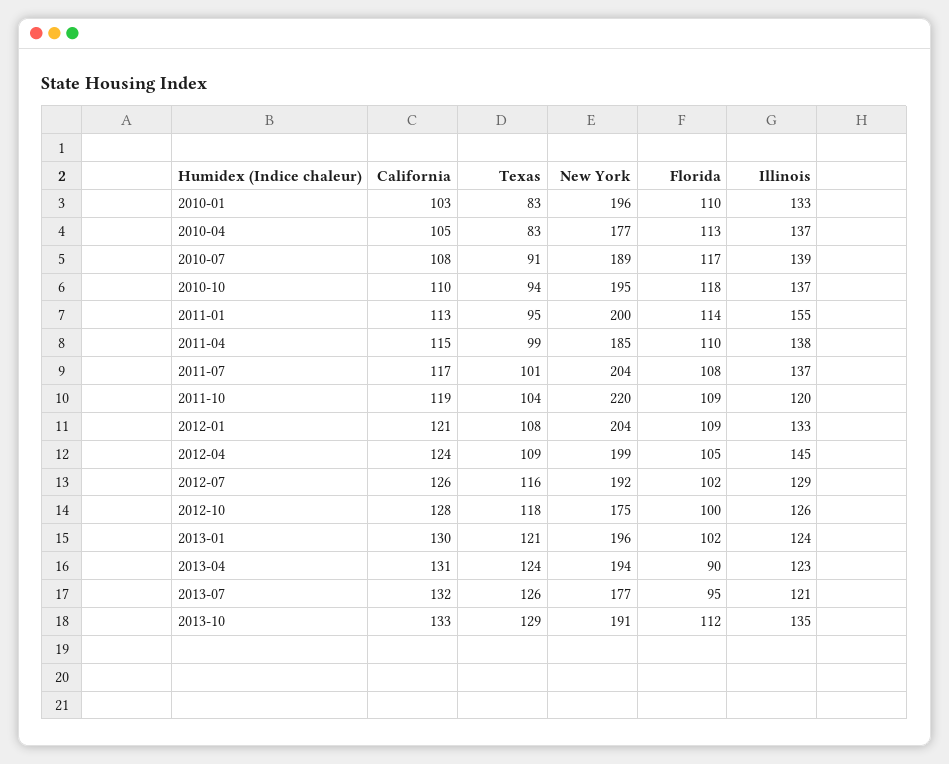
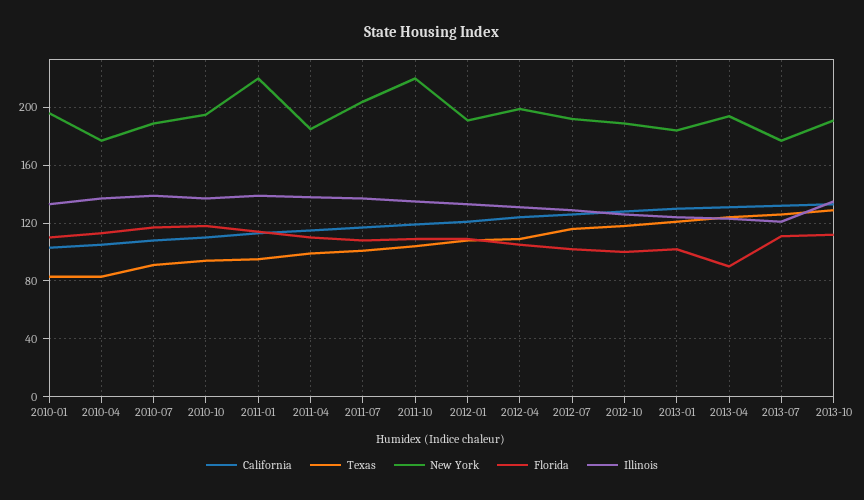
New York, 2011-01: 200 -> 220
Illinois, 2011-01: 155 -> 140
Illinois, 2011-10: 120 -> 135
New York, 2012-01: 204 -> 190
Illinois, 2012-04: 145 -> 130
New York, 2012-10: 175 -> 190
New York, 2013-01: 196 -> 185
Florida, 2013-07: 95 -> 110

